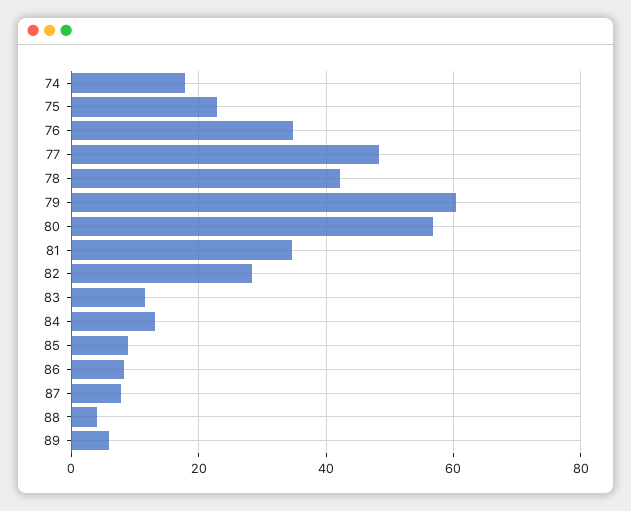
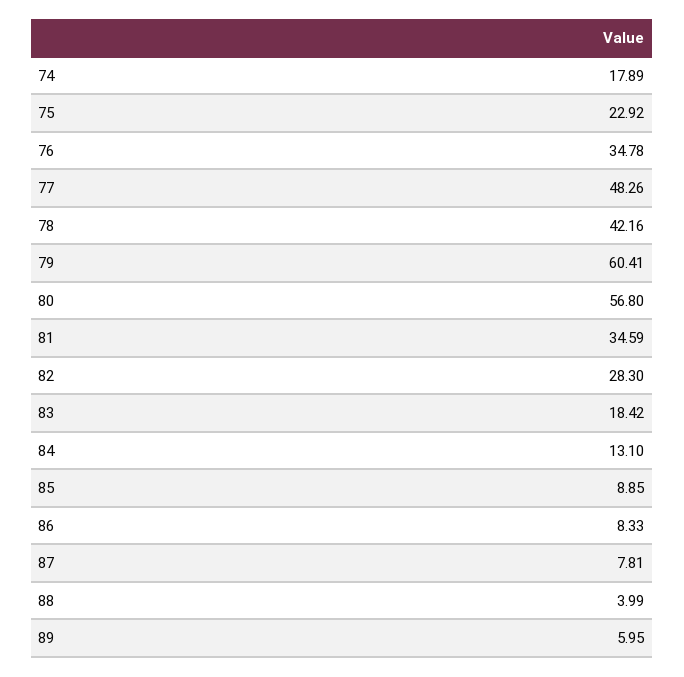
83: 12 -> 18.42

